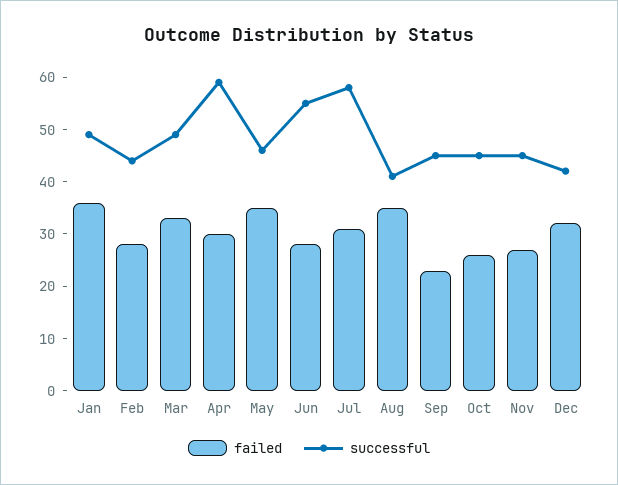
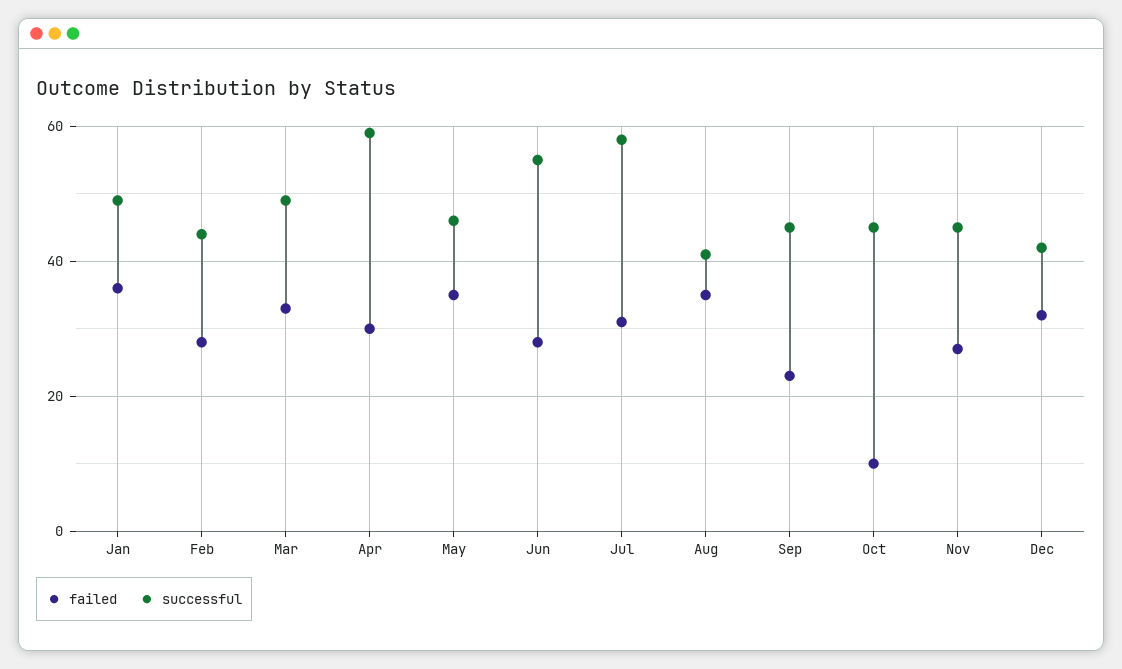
failed, Oct: 25 -> 10

